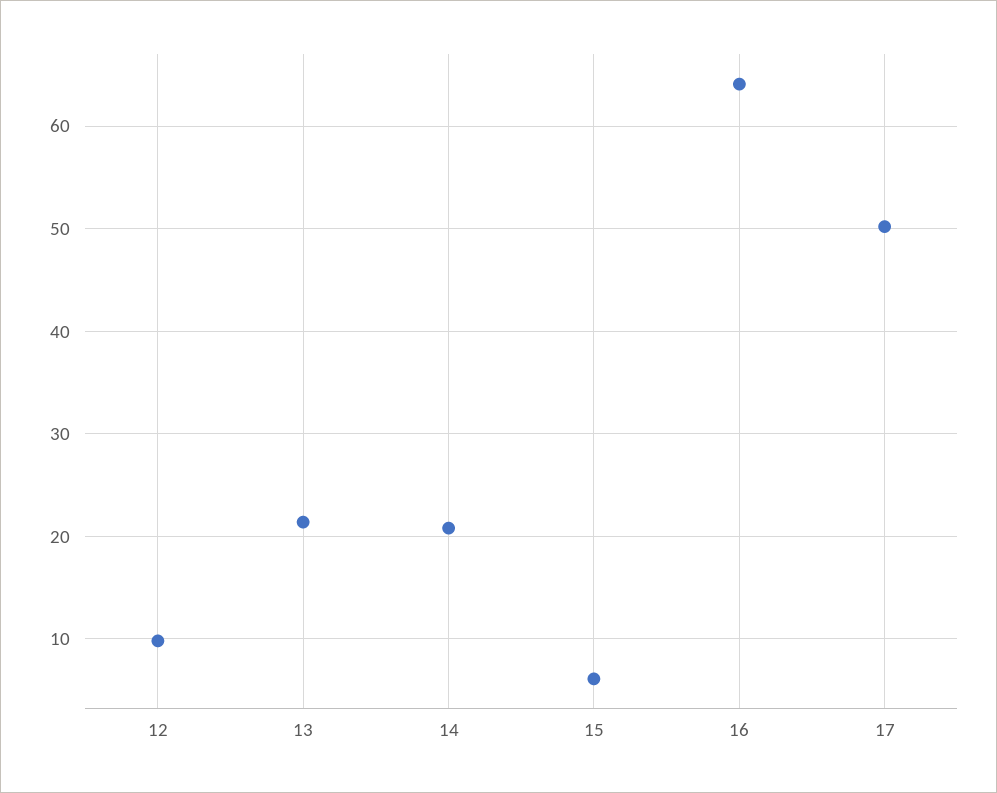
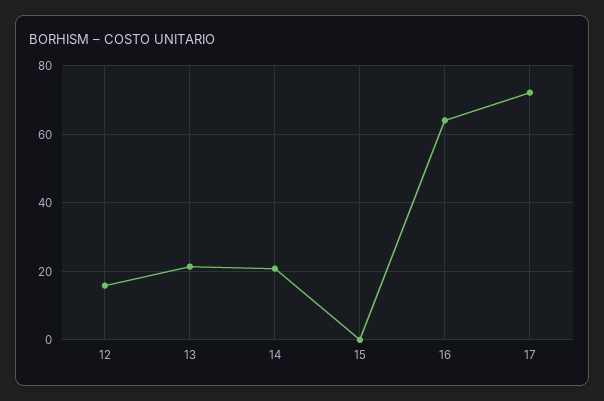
12: 10 -> 16
15: 6 -> 0
17: 50 -> 72

